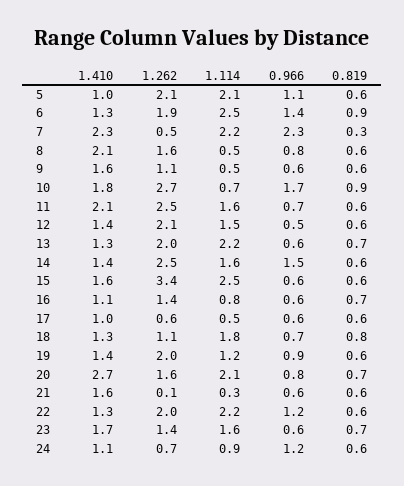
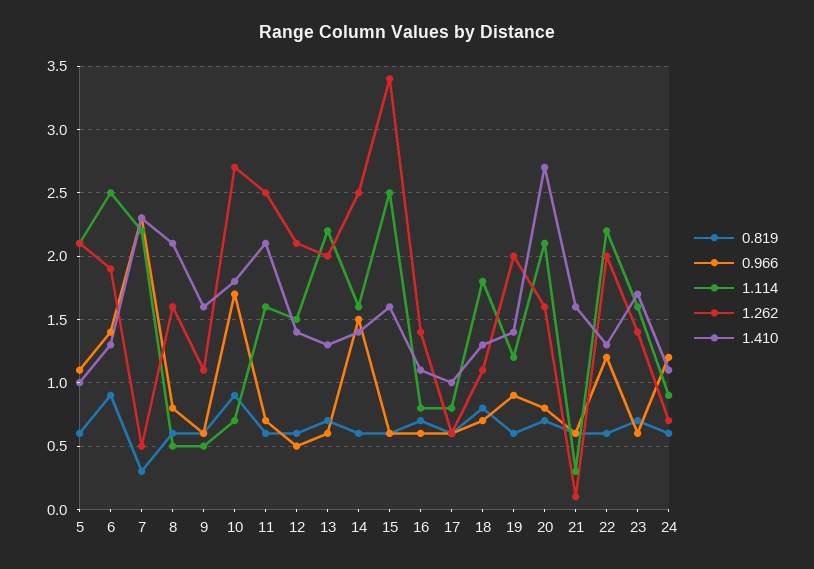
1.114, 17: 0.5 -> 0.8

